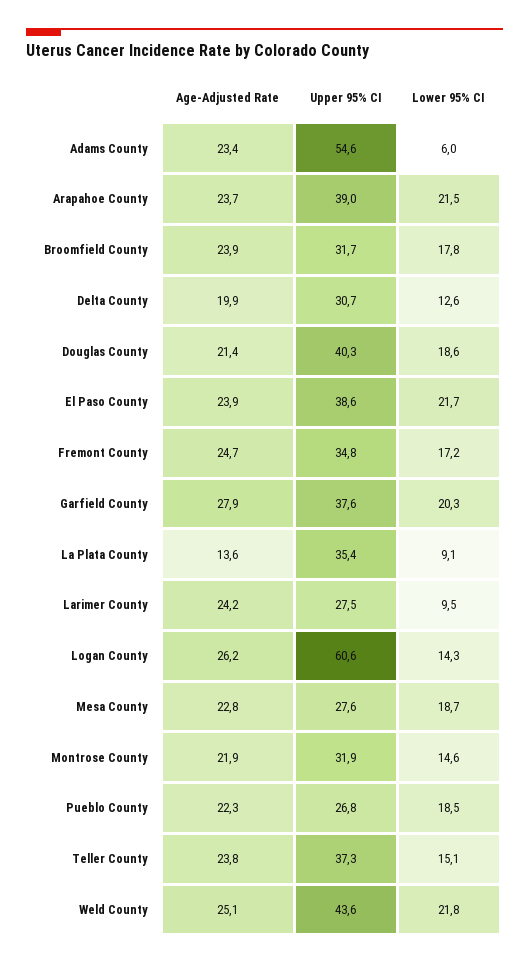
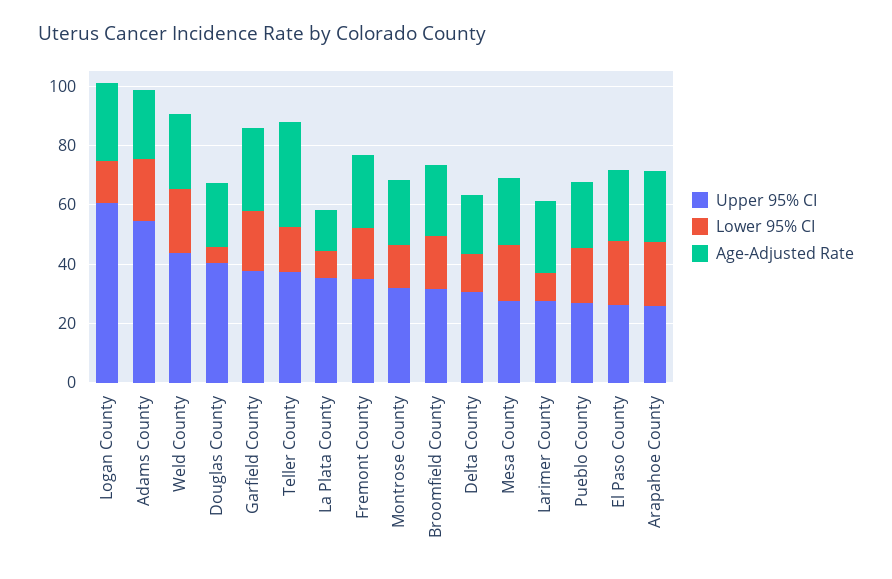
Lower 95% CI, Adams County: 6 -> 20
Upper 95% CI, Arapahoe County: 39 -> 25
Lower 95% CI, Douglas County: 18.6 -> 5
Upper 95% CI, El Paso County: 38.6 -> 25
Age-Adjusted Rate, Teller County: 23.8 -> 35

